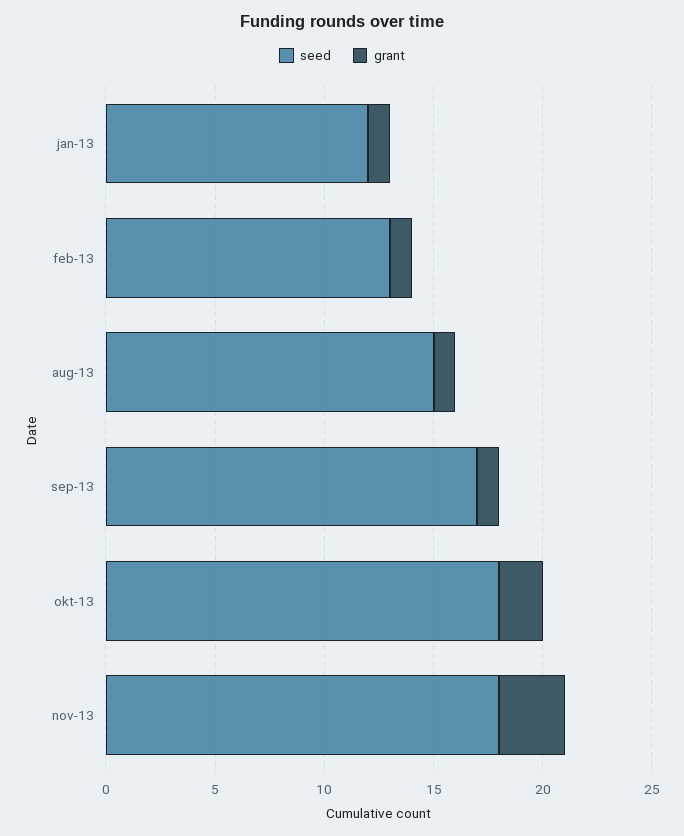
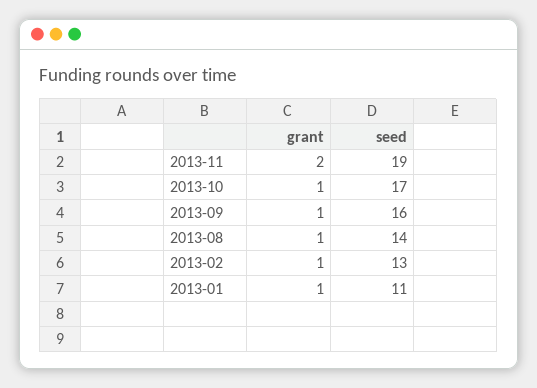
seed, jan-13: 12 -> 11
seed, aug-13: 15 -> 14
seed, sep-13: 17 -> 16
seed, okt-13: 18 -> 17
grant, okt-13: 2 -> 1
seed, nov-13: 18 -> 19
grant, nov-13: 3 -> 2

